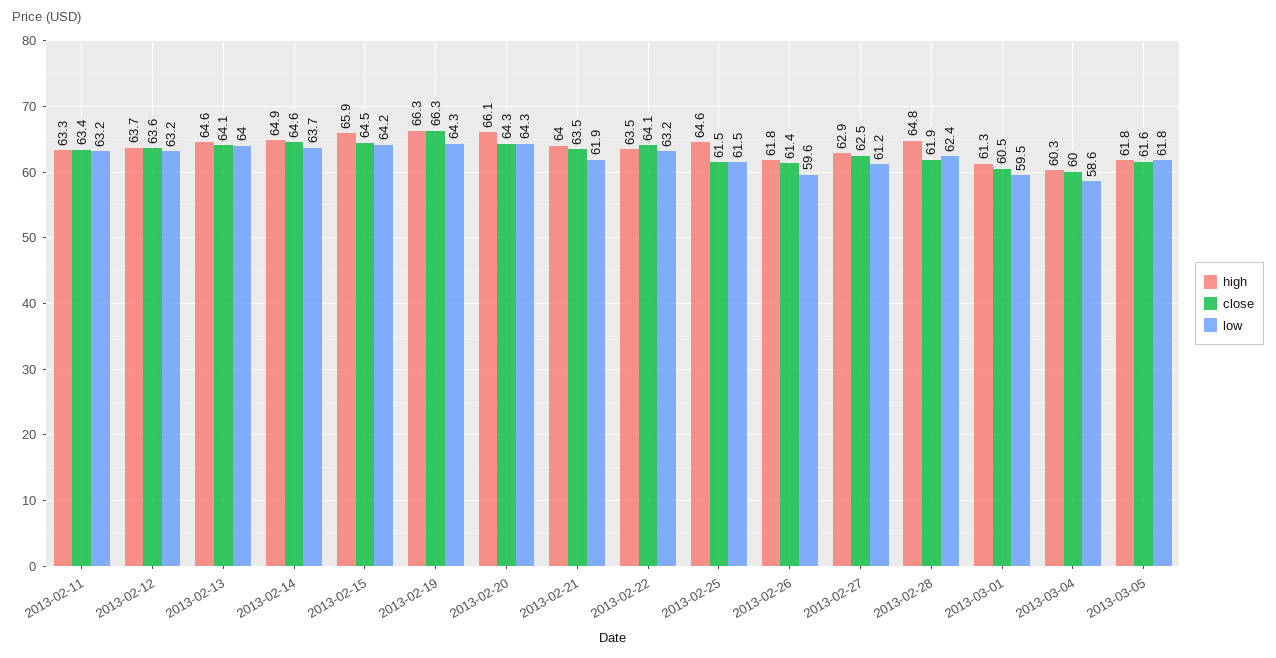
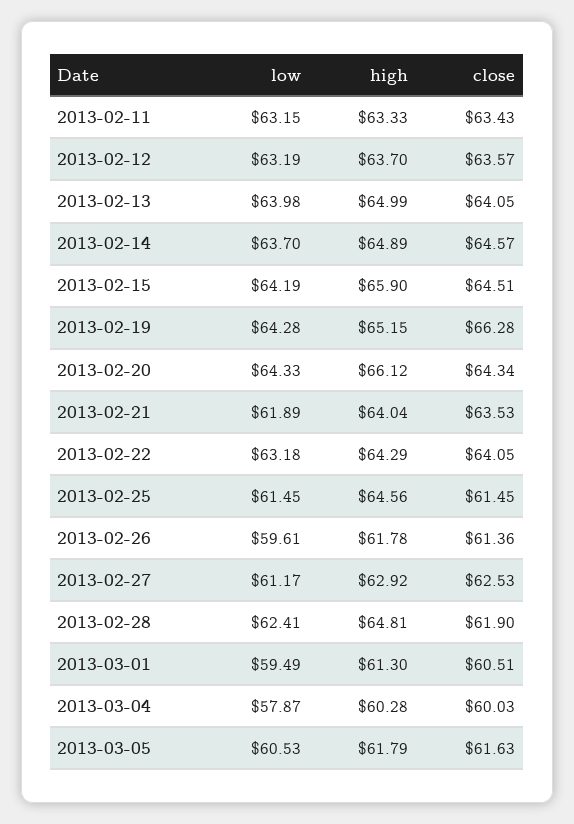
high, 2013-02-13: 64.6 -> 64.99
high, 2013-02-19: 66.3 -> 65.15
high, 2013-02-22: 63.5 -> 64.29
low, 2013-03-04: 58.6 -> 57.87
low, 2013-03-05: 61.8 -> 60.53

